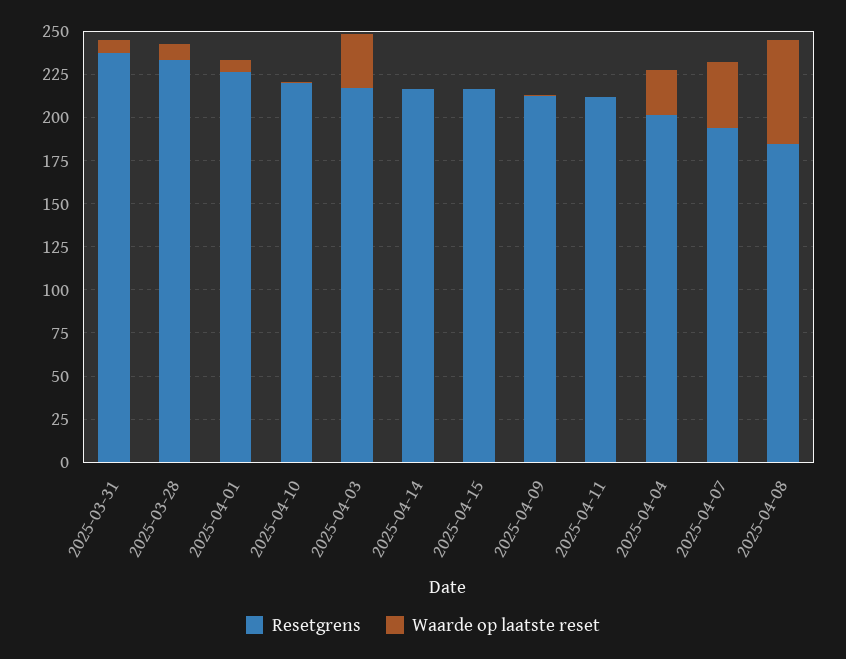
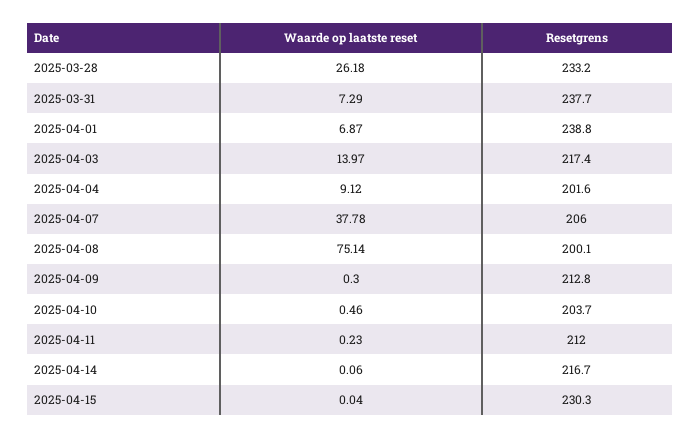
Waarde op laatste reset, 2025-03-28: 10 -> 26.18
Resetgrens, 2025-04-01: 225 -> 238.8
Resetgrens, 2025-04-10: 220 -> 203.7
Waarde op laatste reset, 2025-04-03: 30 -> 13.97
Resetgrens, 2025-04-15: 215 -> 230.3
Waarde op laatste reset, 2025-04-04: 25 -> 9.12
Resetgrens, 2025-04-07: 195 -> 206
Resetgrens, 2025-04-08: 185 -> 200.1
Waarde op laatste reset, 2025-04-08: 60 -> 75.14

